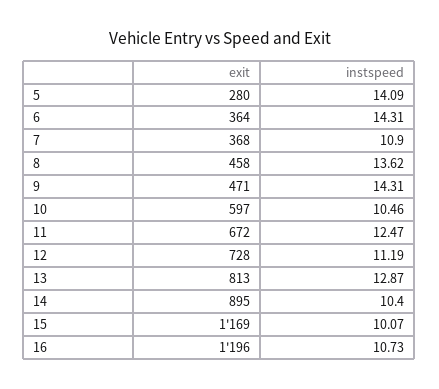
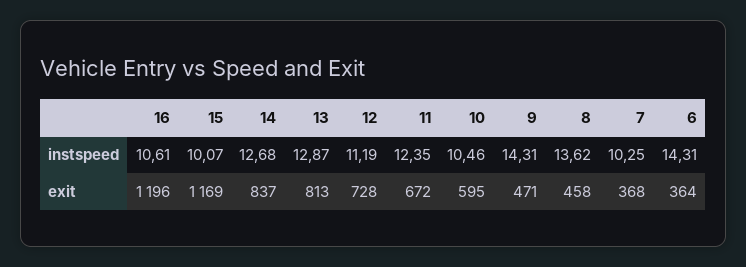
exit, 5: 280 -> none
instspeed, 5: 14.09 -> none
instspeed, 7: 10.9 -> 10.25
exit, 10: 597 -> 595
instspeed, 11: 12.47 -> 12.35
exit, 14: 895 -> 837
instspeed, 14: 10.4 -> 12.68
instspeed, 16: 10.73 -> 10.61

